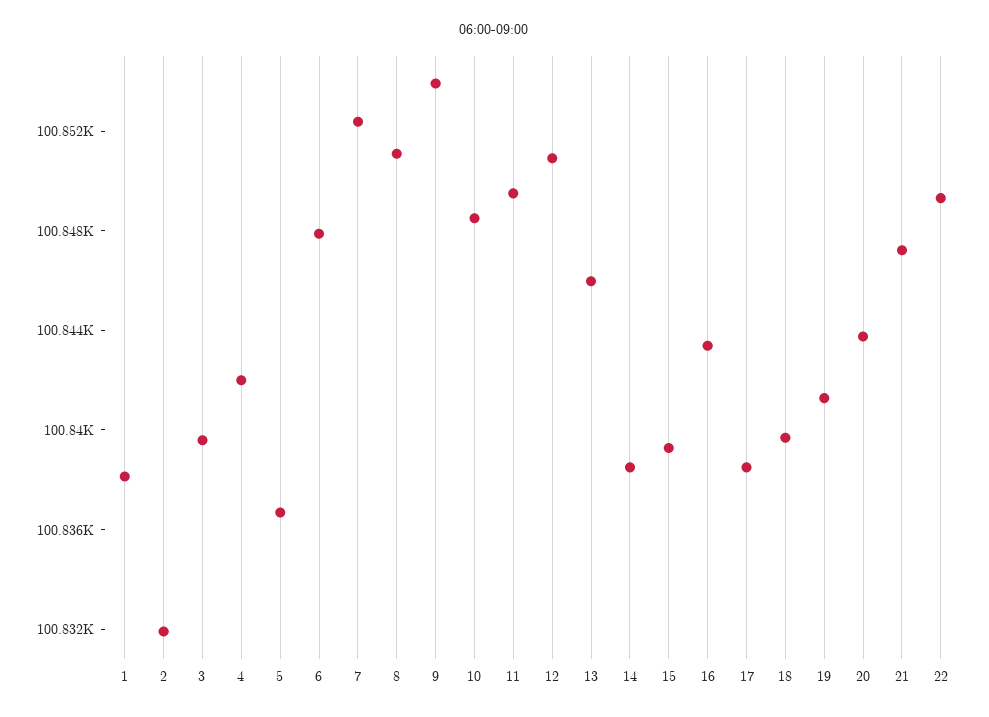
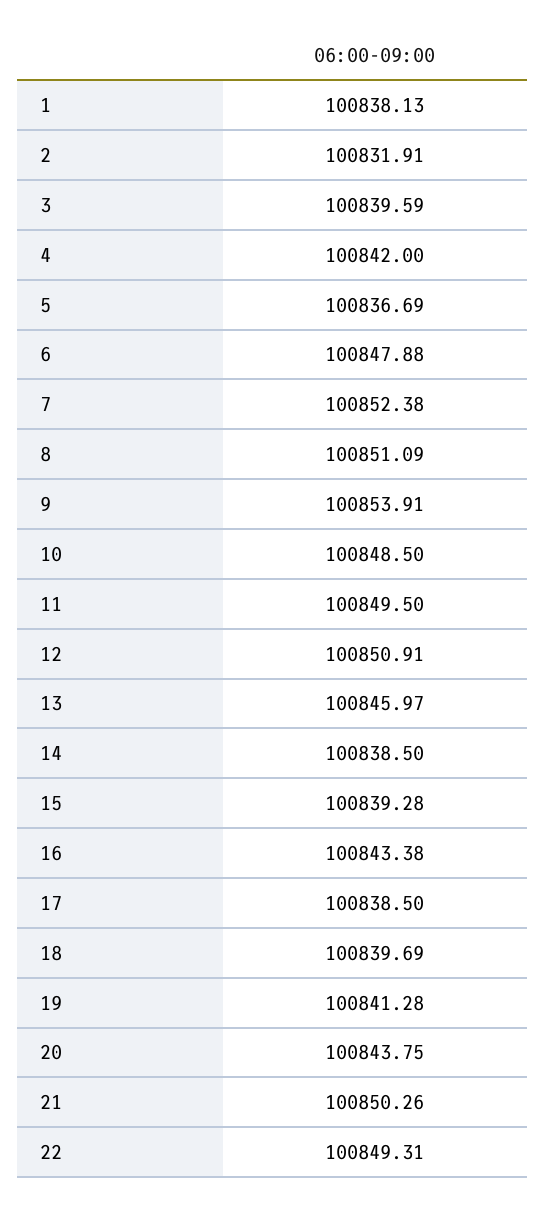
21: 100847 -> 100850.26

